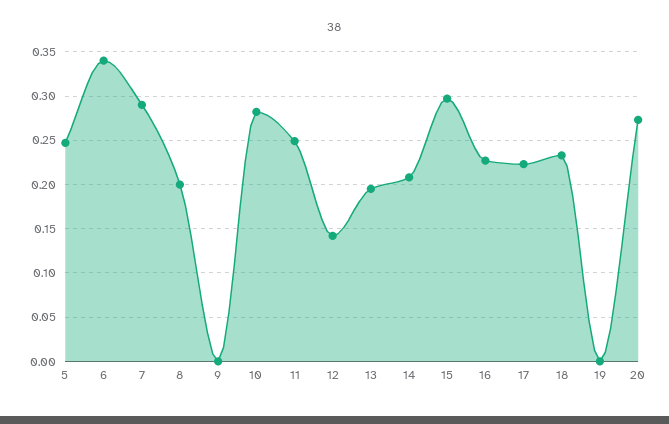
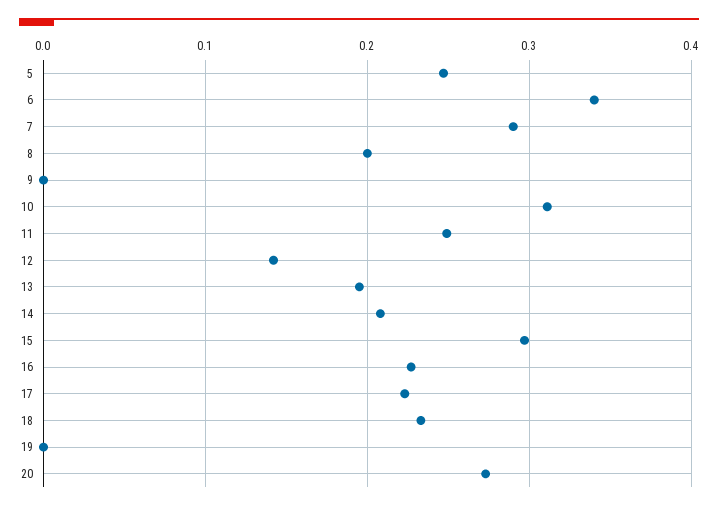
10: 0.28 -> 0.31

